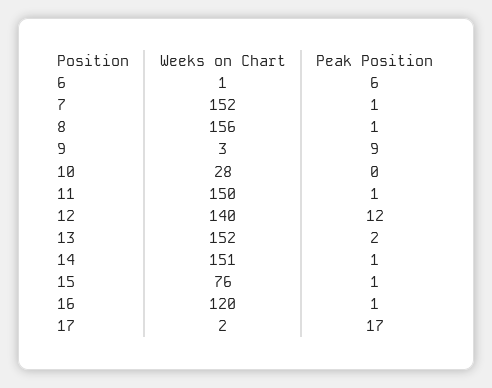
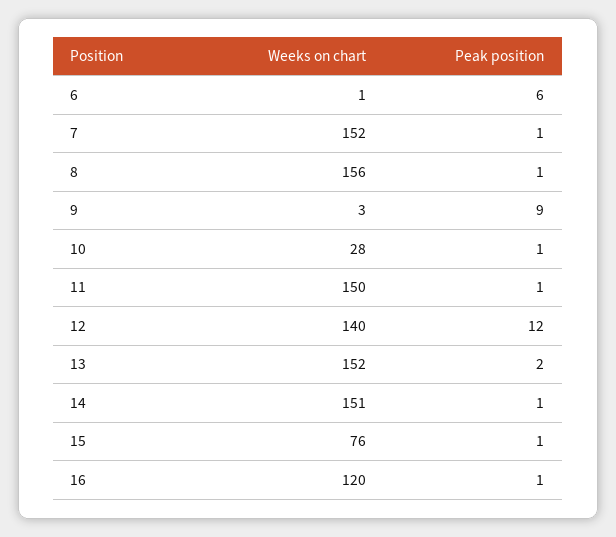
Peak Position, 10: 0 -> 1
Weeks on Chart, 17: 2 -> none
Peak Position, 17: 17 -> none

